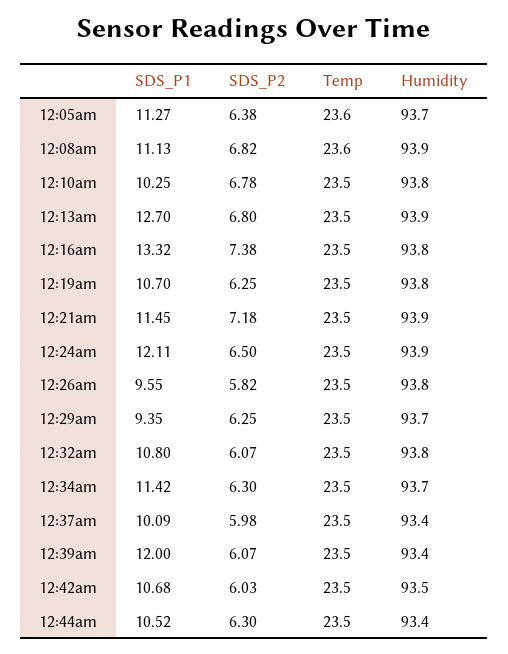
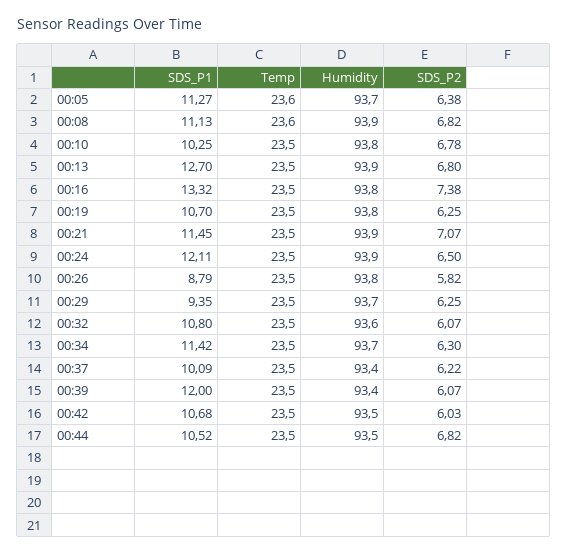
SDS_P2, 12:21am: 7.18 -> 7.07
SDS_P1, 12:26am: 9.55 -> 8.79
Humidity, 12:32am: 93.8 -> 93.6
SDS_P2, 12:37am: 5.98 -> 6.22
SDS_P2, 12:44am: 6.3 -> 6.82
Humidity, 12:44am: 93.4 -> 93.5

